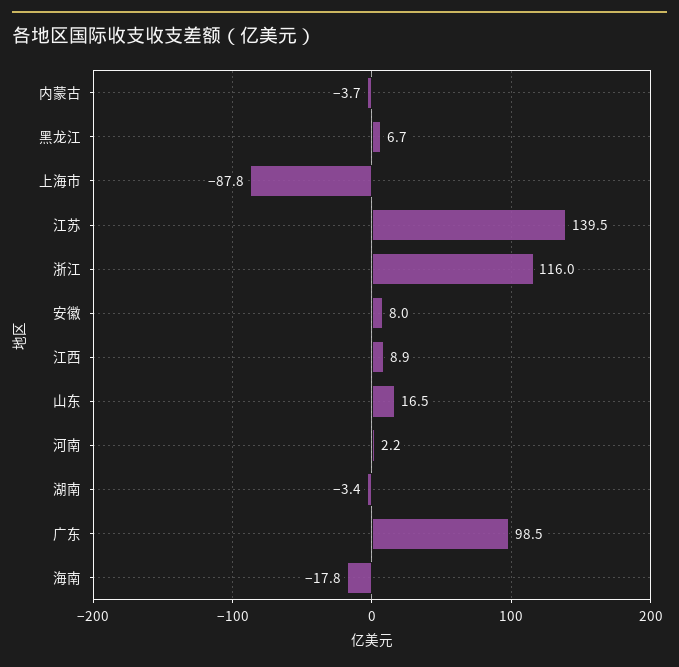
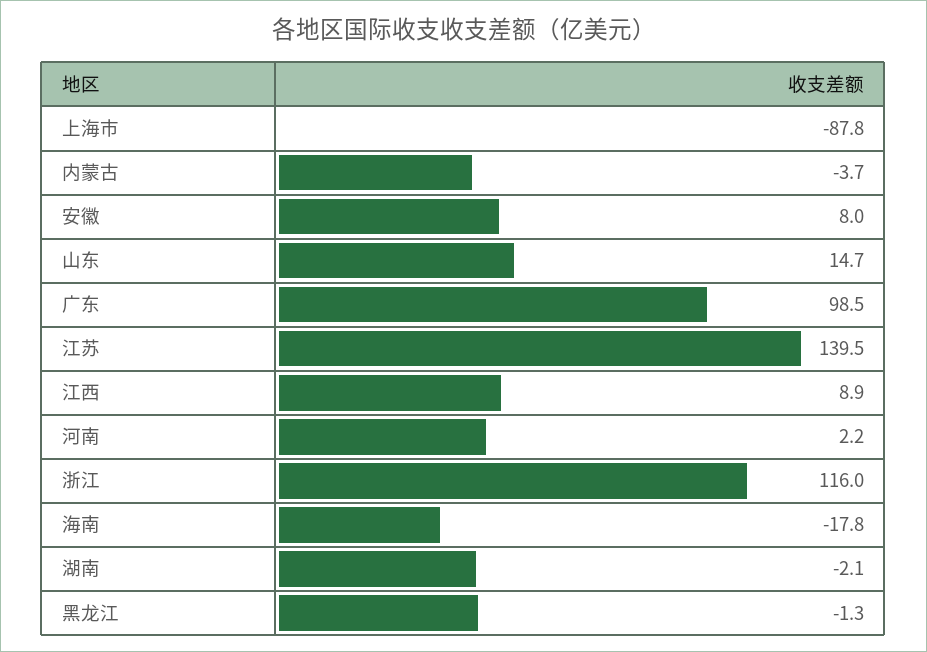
黑龙江: 6.7 -> -1.3
山东: 16.5 -> 14.7
湖南: -3.4 -> -2.1

